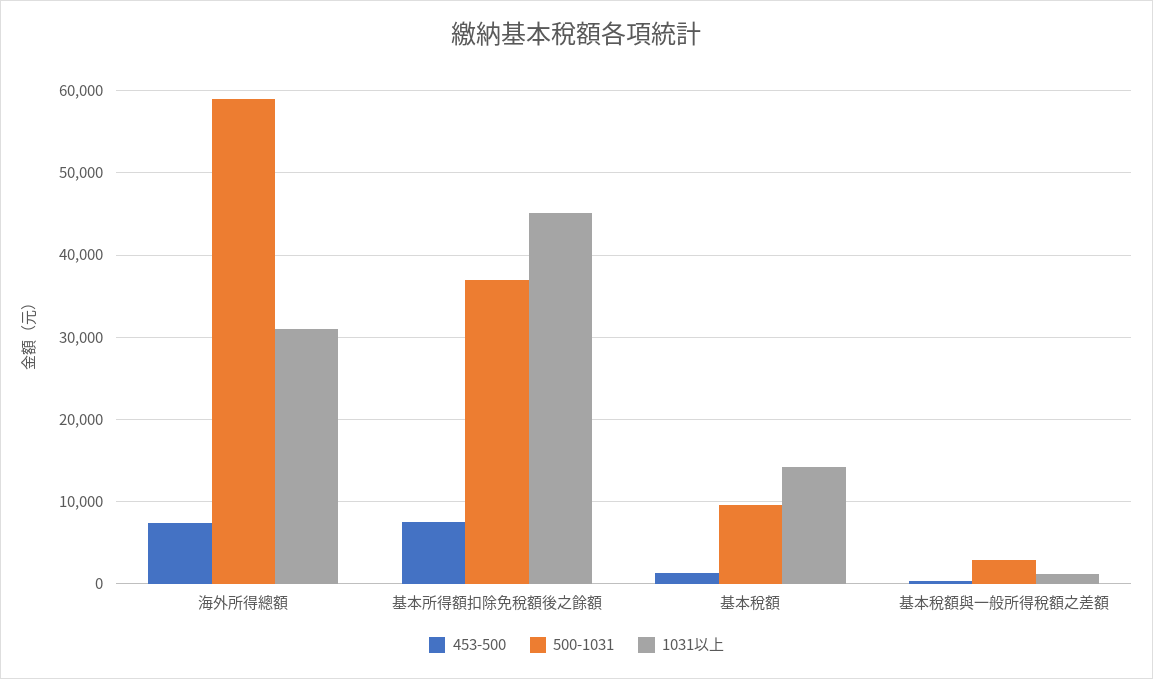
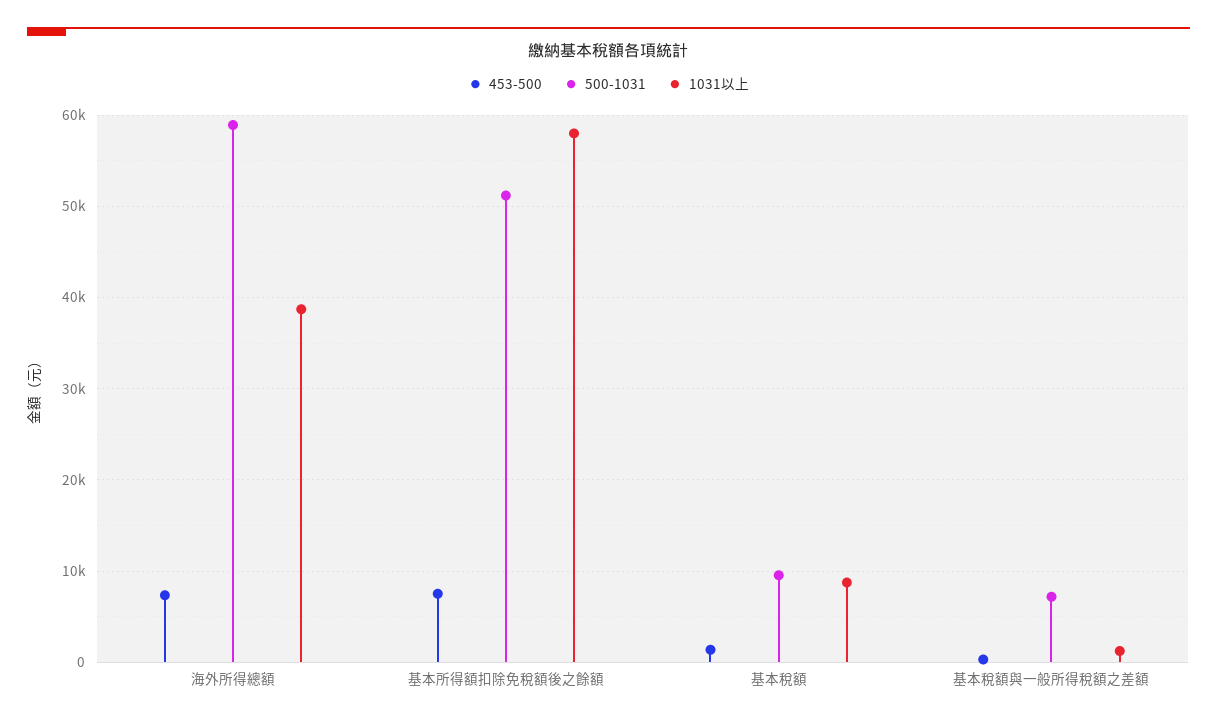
1031以上, 海外所得總額: 31000 -> 39000
500-1031, 基本所得額扣除免稅額後之餘額: 37000 -> 51000
1031以上, 基本所得額扣除免稅額後之餘額: 45000 -> 58000
1031以上, 基本稅額: 14000 -> 9000
500-1031, 基本稅額與一般所得稅額之差額: 3000 -> 7000

